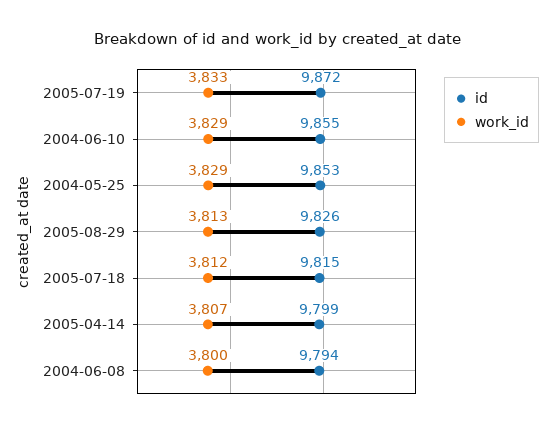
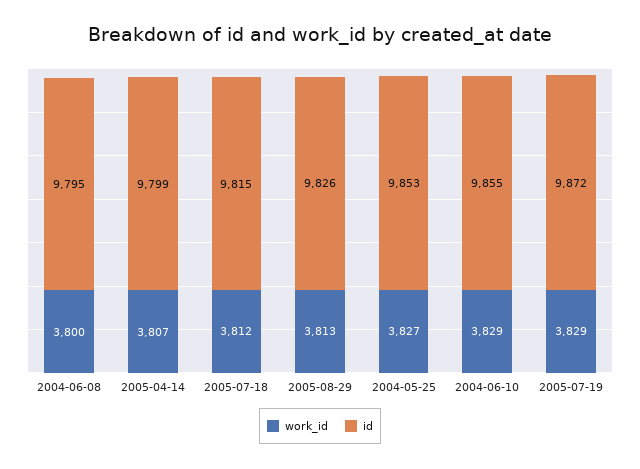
work_id, 2005-07-19: 3833 -> 3829
work_id, 2004-05-25: 3829 -> 3827
id, 2004-06-08: 9794 -> 9795

